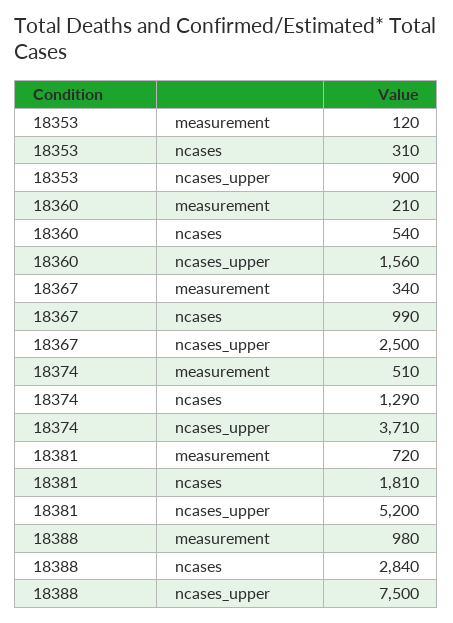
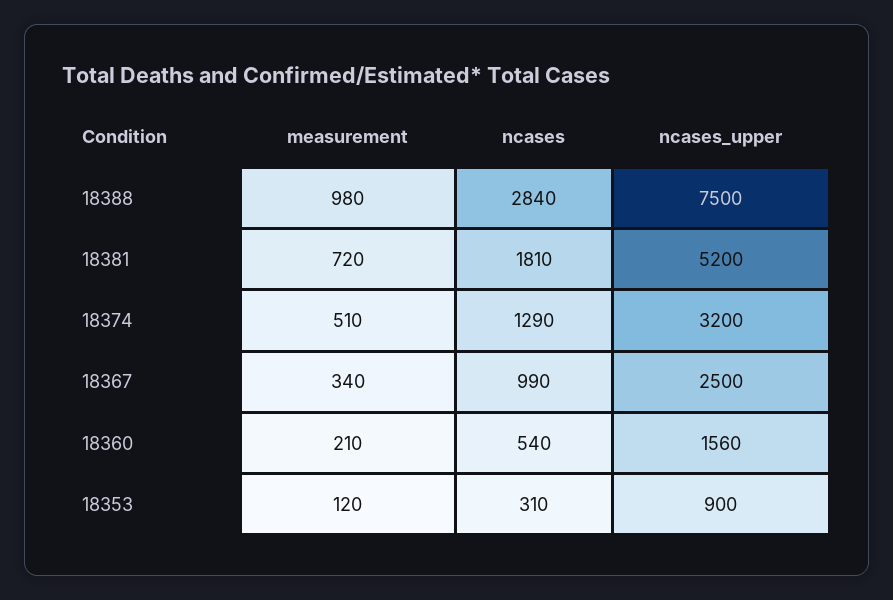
18374, ncases_upper: 3710 -> 3200

